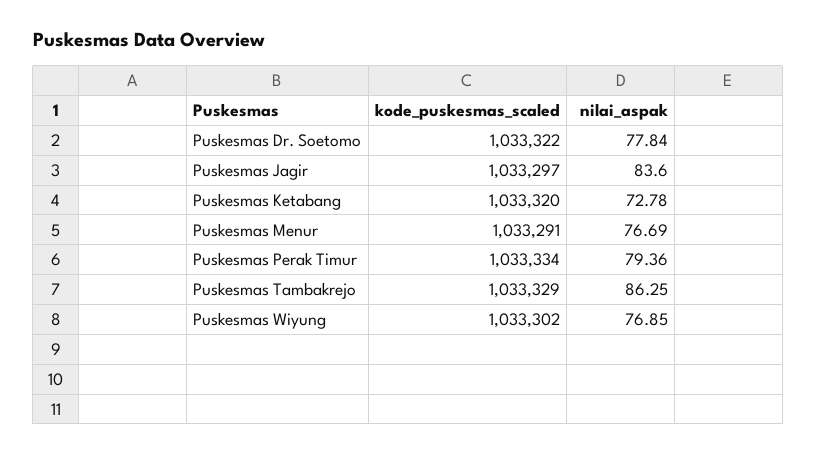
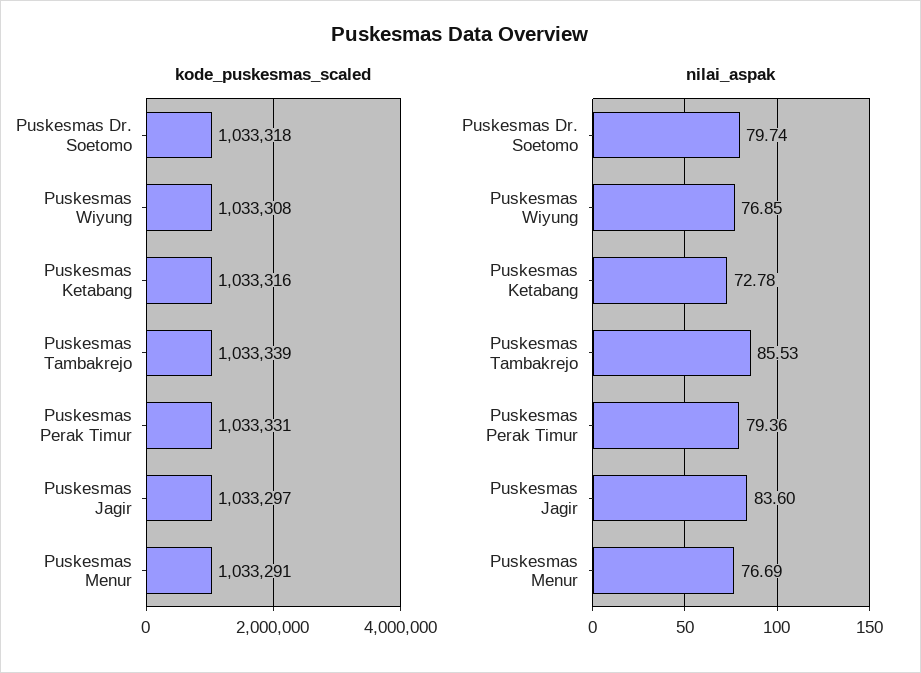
kode_puskesmas_scaled, Puskesmas Dr. Soetomo: 1033322 -> 1033318
nilai_aspak, Puskesmas Dr. Soetomo: 77.84 -> 79.74
kode_puskesmas_scaled, Puskesmas Ketabang: 1033320 -> 1033316
kode_puskesmas_scaled, Puskesmas Perak Timur: 1033334 -> 1033331
kode_puskesmas_scaled, Puskesmas Tambakrejo: 1033329 -> 1033339
nilai_aspak, Puskesmas Tambakrejo: 86.25 -> 85.53
kode_puskesmas_scaled, Puskesmas Wiyung: 1033302 -> 1033308

